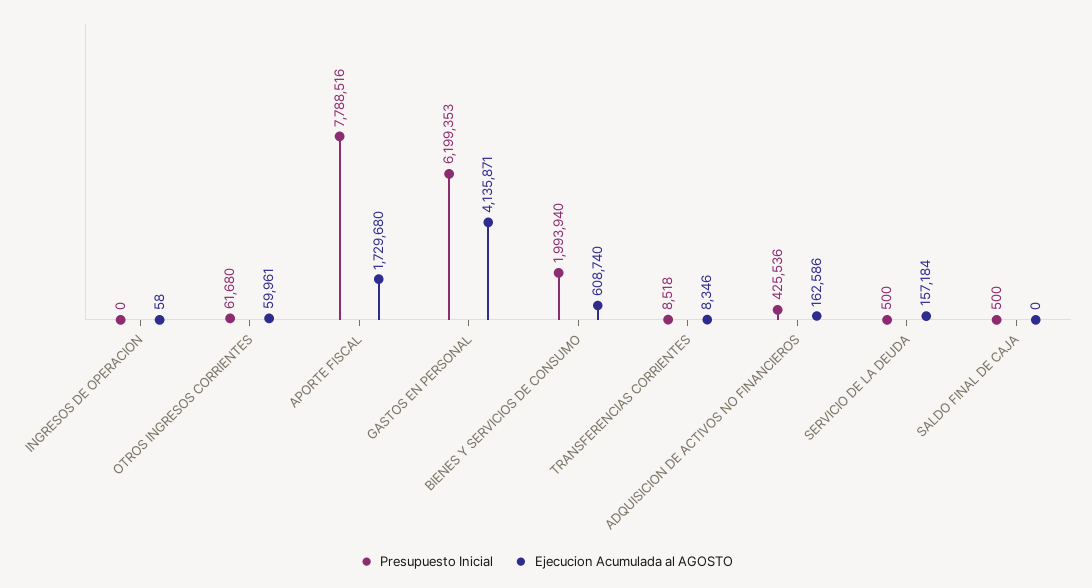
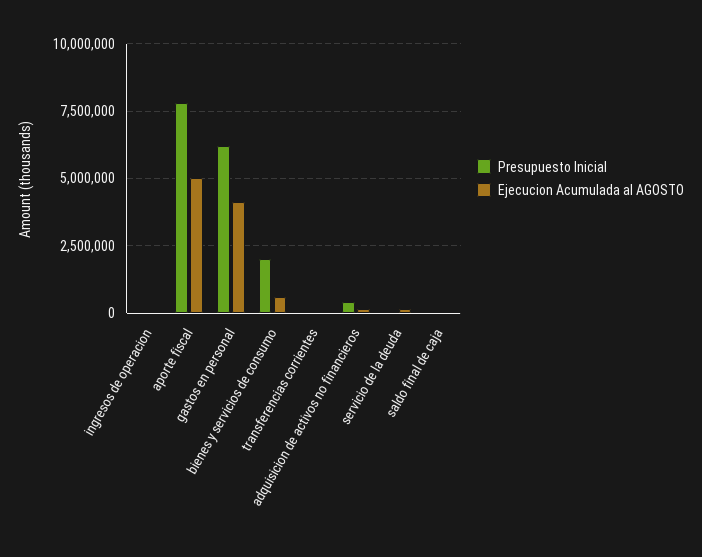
Presupuesto Inicial, OTROS INGRESOS CORRIENTES: 61680 -> none
Ejecucion Acumulada al AGOSTO, OTROS INGRESOS CORRIENTES: 59961 -> none
Ejecucion Acumulada al AGOSTO, APORTE FISCAL: 1729680 -> 5000000

